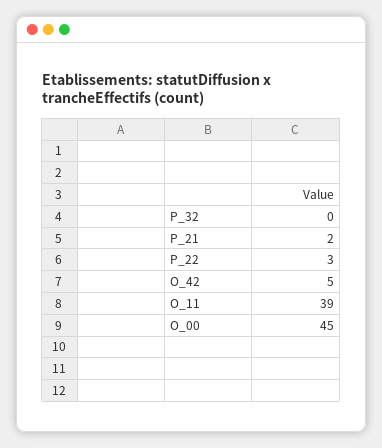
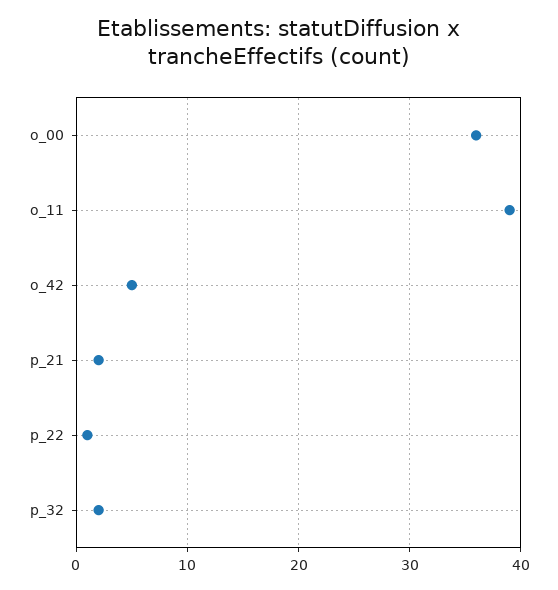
P_32: 0 -> 2
P_22: 3 -> 1
O_00: 45 -> 36

